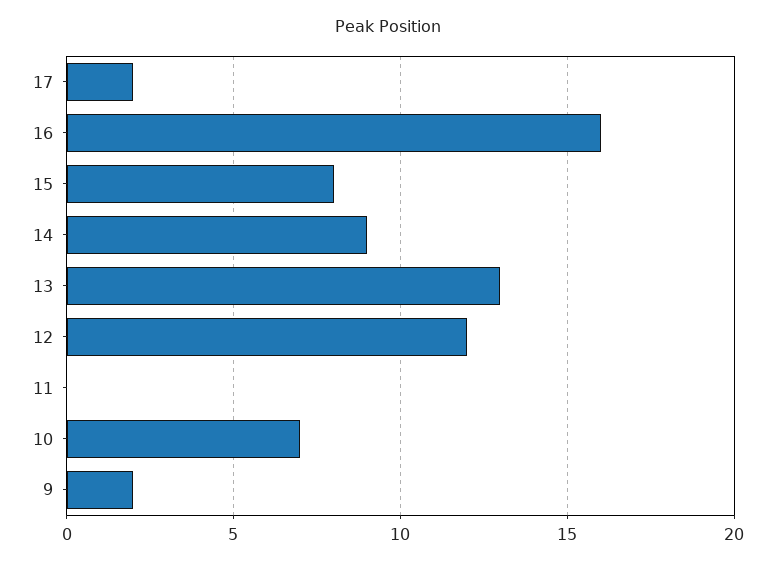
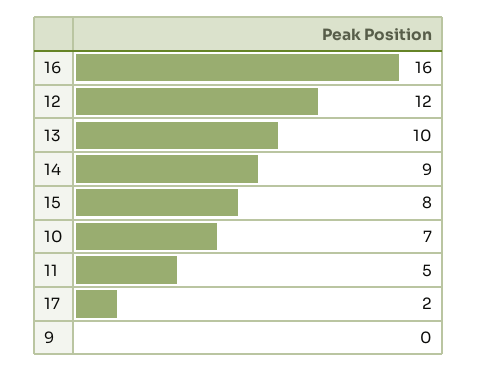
13: 13 -> 10
11: 0 -> 5
9: 2 -> 0

